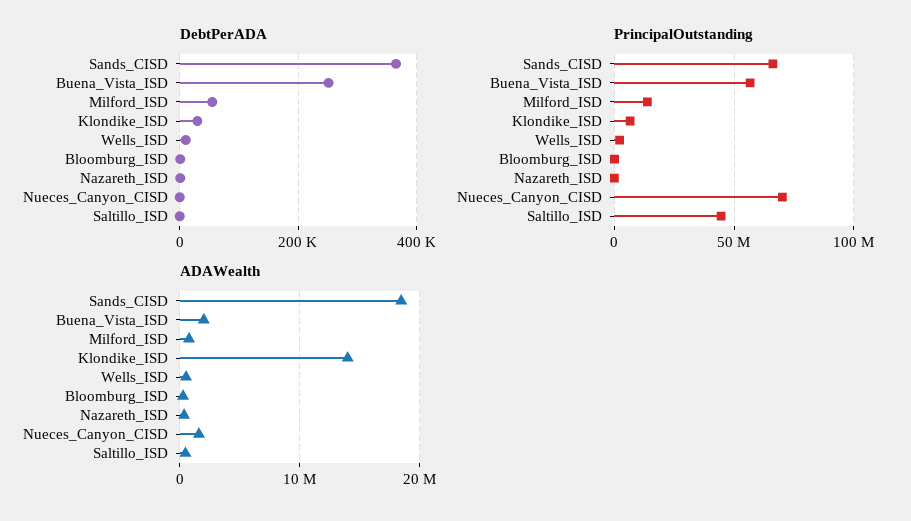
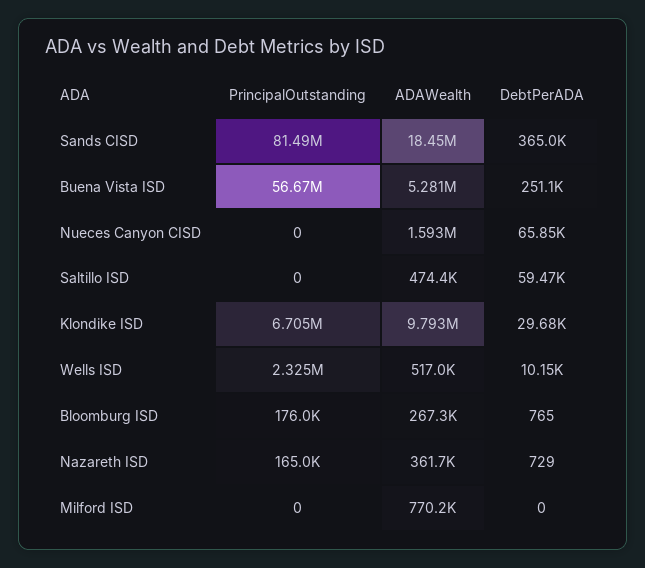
DebtPerADA, Milford_ISD: 60000 -> 0
DebtPerADA, Nueces_Canyon_CISD: 0 -> 65850
DebtPerADA, Saltillo_ISD: 0 -> 59470
PrincipalOutstanding, Sands_CISD: 65000000 -> 81490000
PrincipalOutstanding, Milford_ISD: 15000000 -> 0
PrincipalOutstanding, Nueces_Canyon_CISD: 70000000 -> 0
PrincipalOutstanding, Saltillo_ISD: 45000000 -> 0
ADAWealth, Buena_Vista_ISD: 2000000 -> 5281000
ADAWealth, Klondike_ISD: 14000000 -> 9793000

